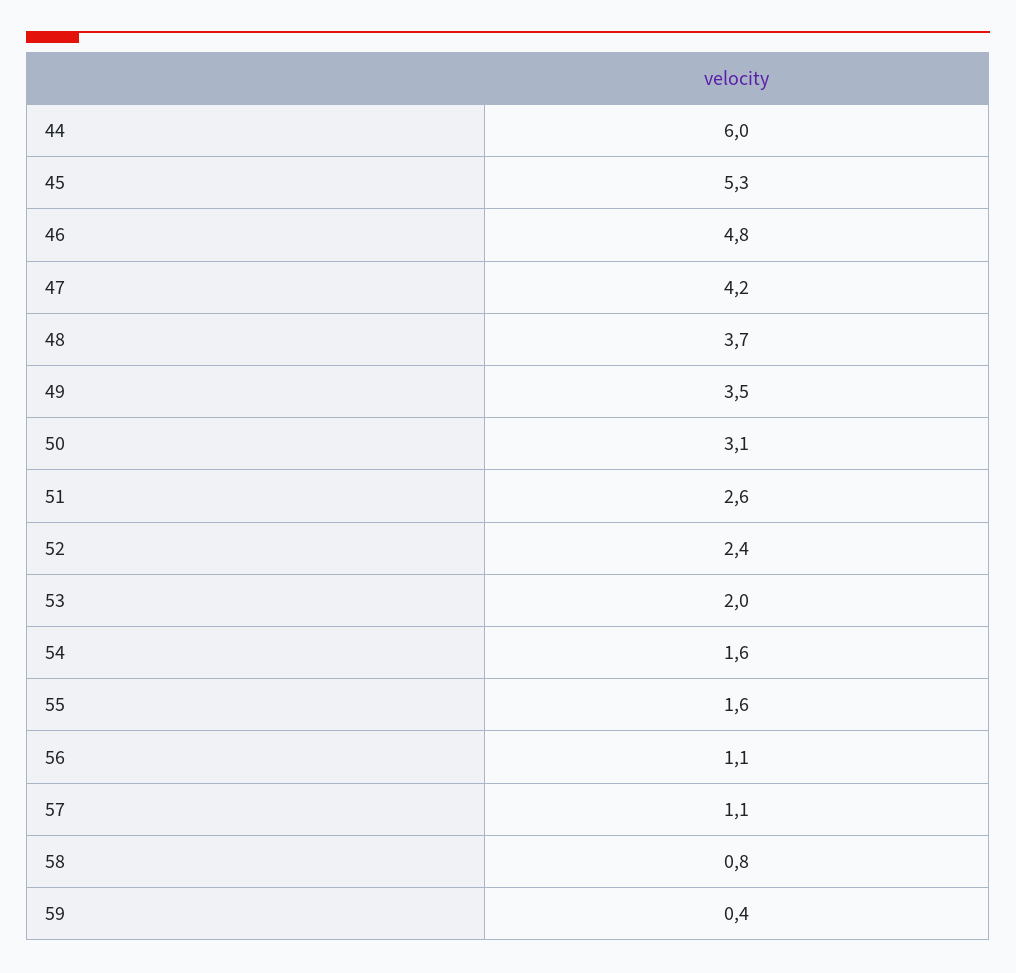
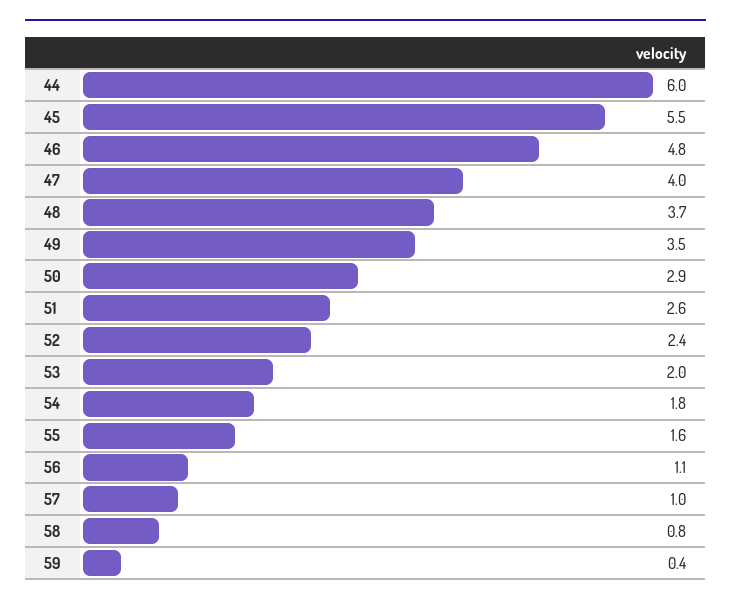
45: 5.3 -> 5.5
47: 4.2 -> 4
50: 3.1 -> 2.9
54: 1.6 -> 1.8
57: 1.1 -> 1

